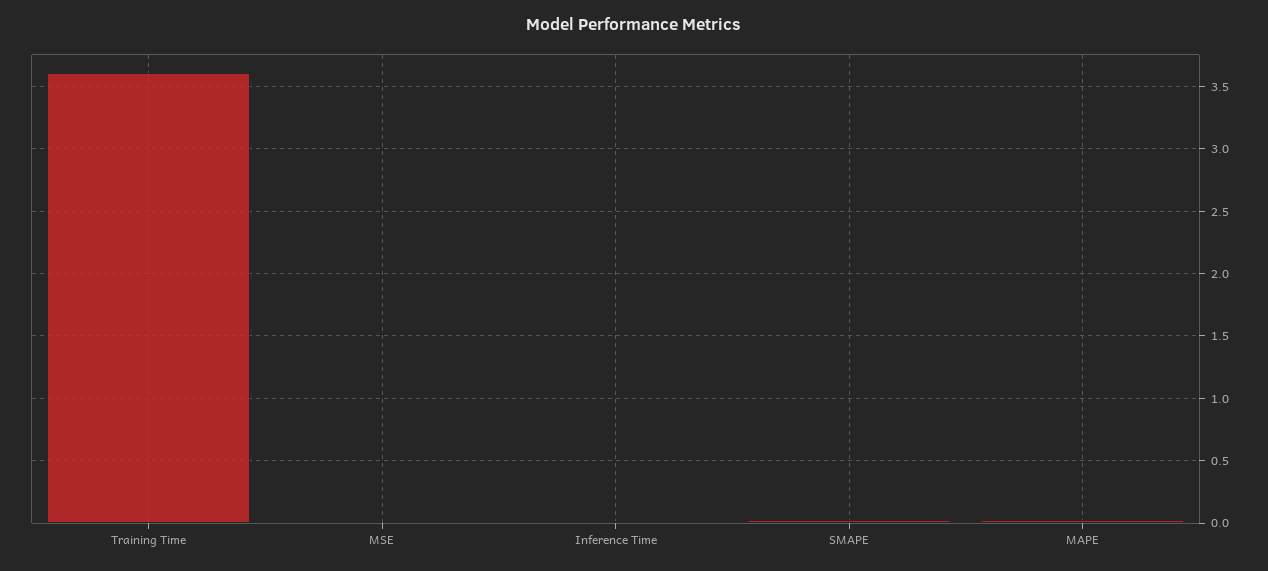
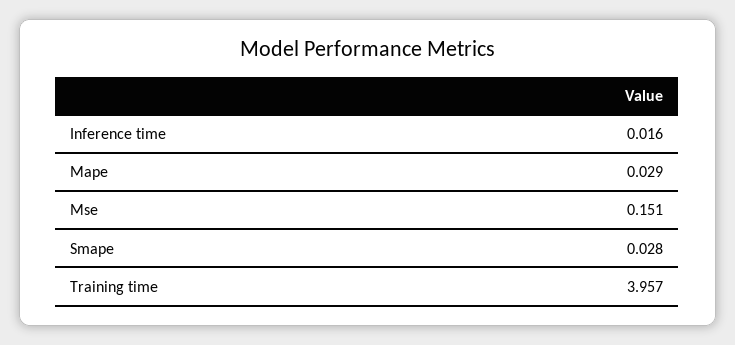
Training Time: 3.6 -> 3.957
MSE: 0 -> 0.151

